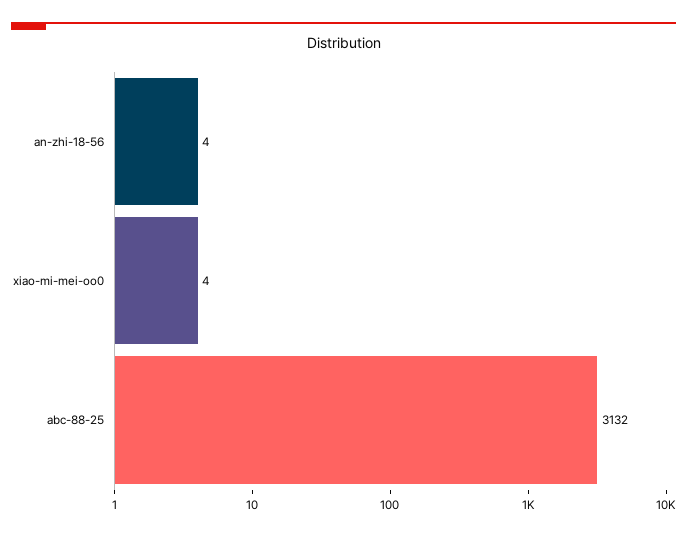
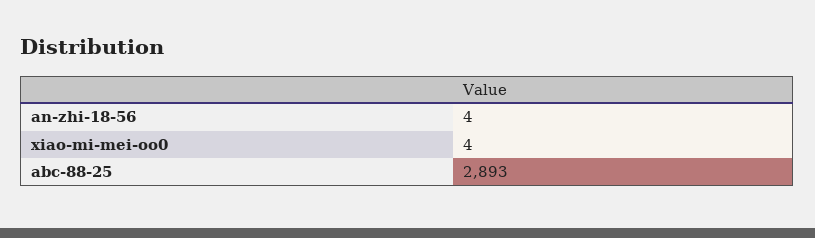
abc-88-25: 3132 -> 2893

